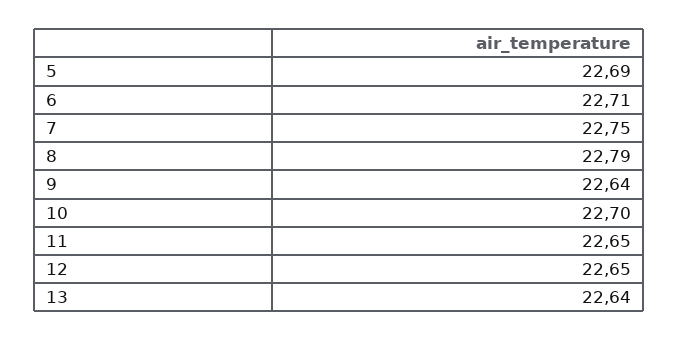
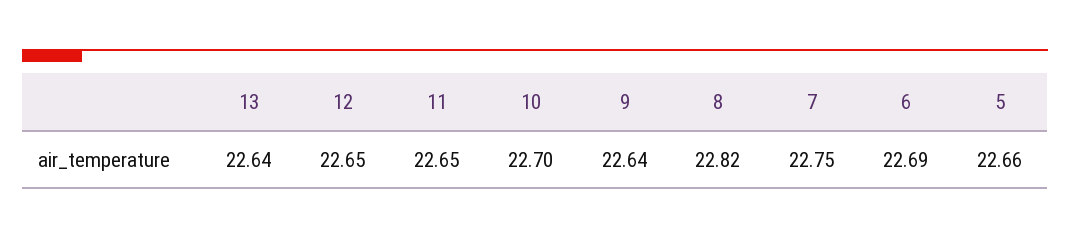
5: 22.69 -> 22.66
6: 22.71 -> 22.69
8: 22.79 -> 22.82

